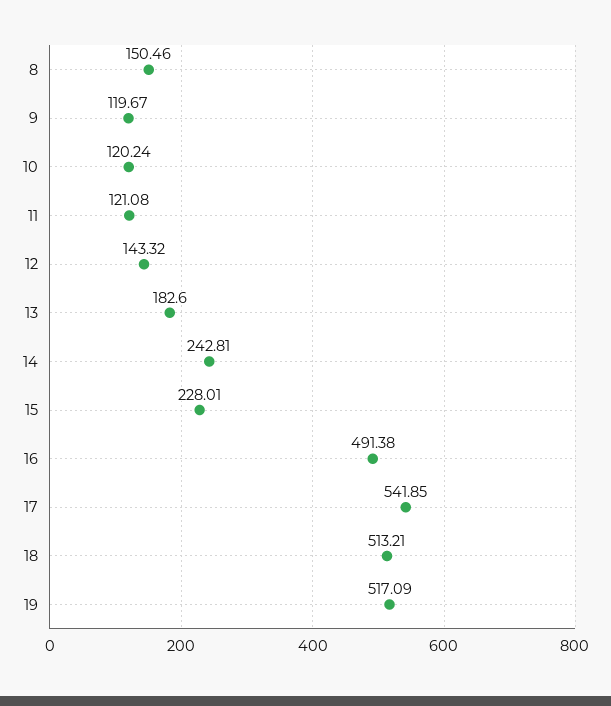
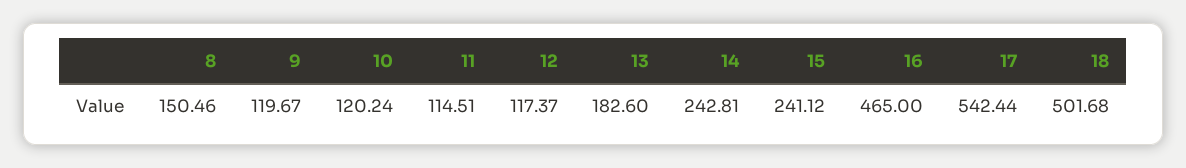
11: 121.08 -> 114.51
12: 143.32 -> 117.37
15: 228.01 -> 241.12
16: 491.38 -> 465
17: 541.85 -> 542.44
18: 513.21 -> 501.68
19: 517.09 -> none

